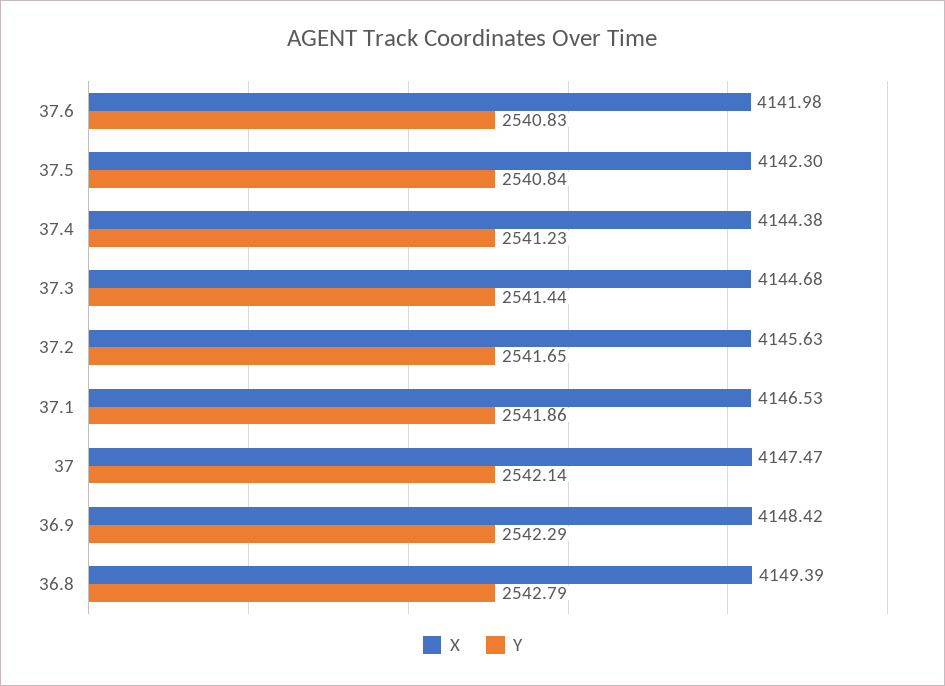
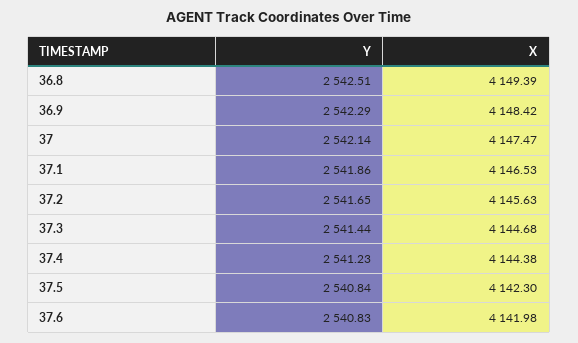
Y, 36.8: 2542.79 -> 2542.51

